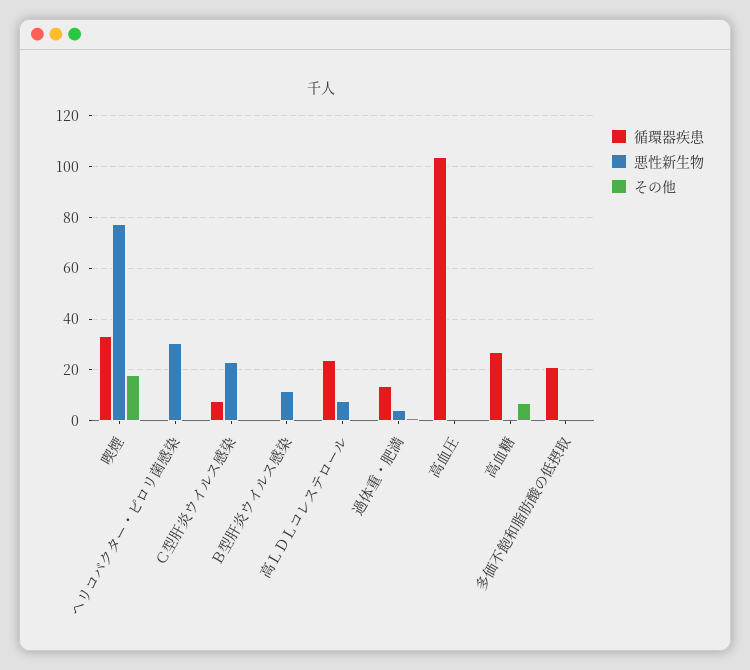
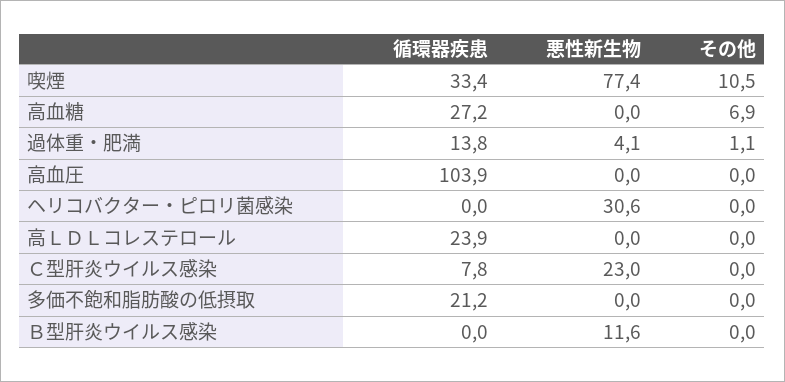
その他, 喫煙: 17.5 -> 10.5
悪性新生物, 高ＬＤＬコレステロール: 7.5 -> 0

